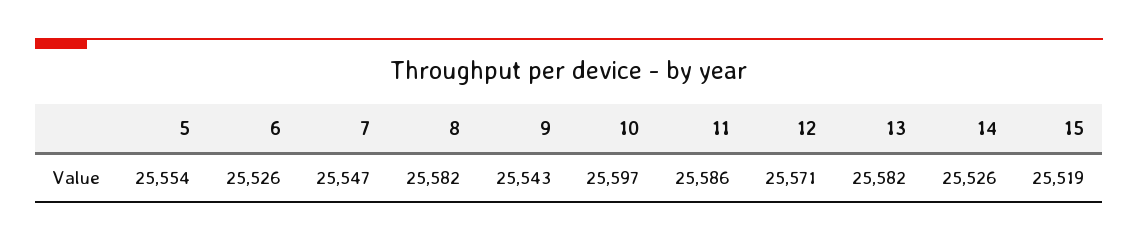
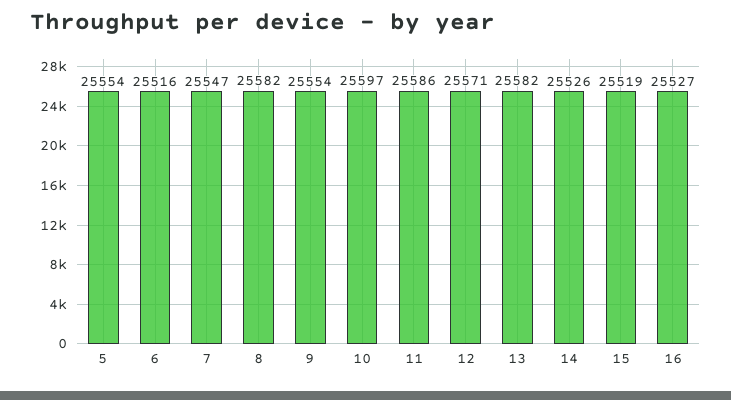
6: 25526 -> 25516
9: 25543 -> 25554
16: none -> 25527

